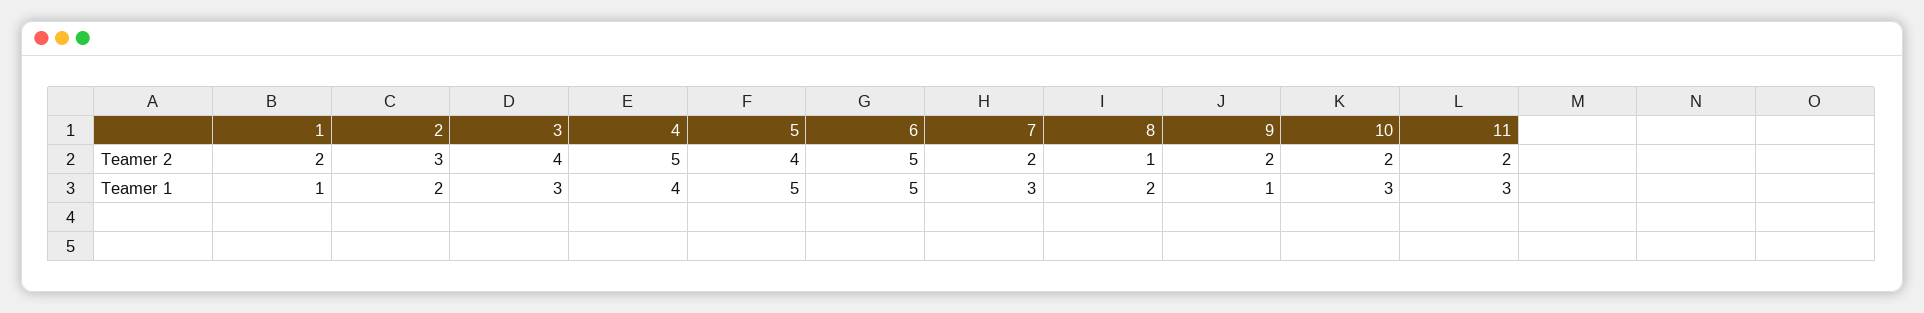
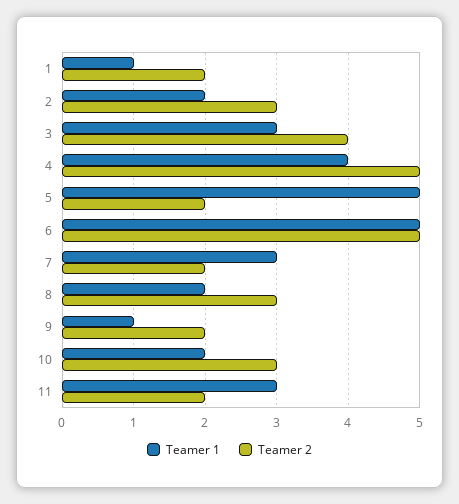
Teamer 2, 5: 4 -> 2
Teamer 2, 8: 1 -> 3
Teamer 2, 10: 2 -> 3
Teamer 1, 10: 3 -> 2

